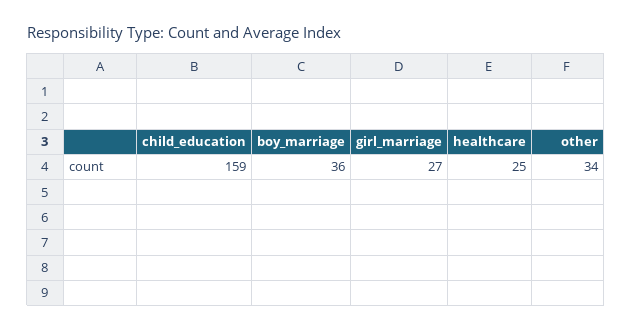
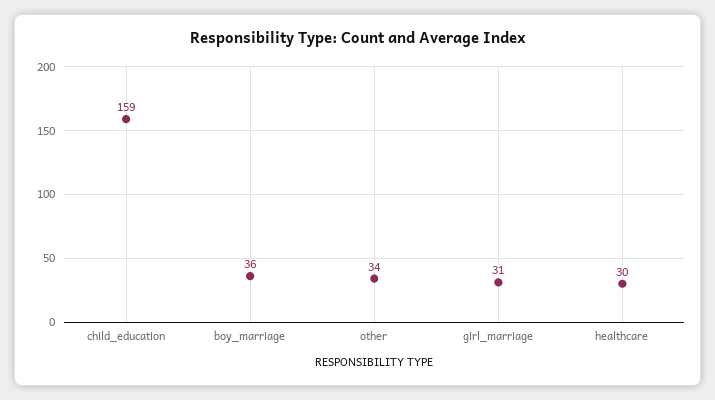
girl_marriage: 27 -> 31
healthcare: 25 -> 30

